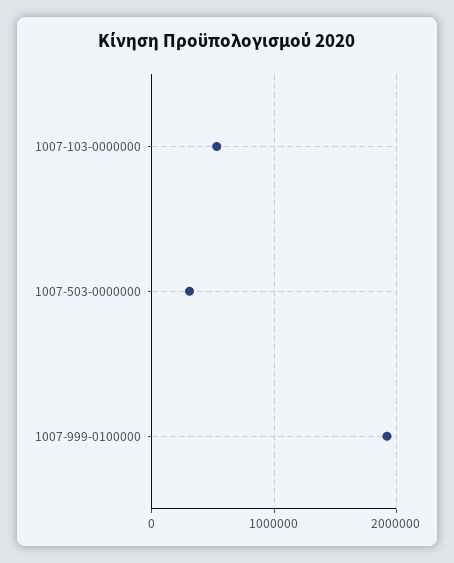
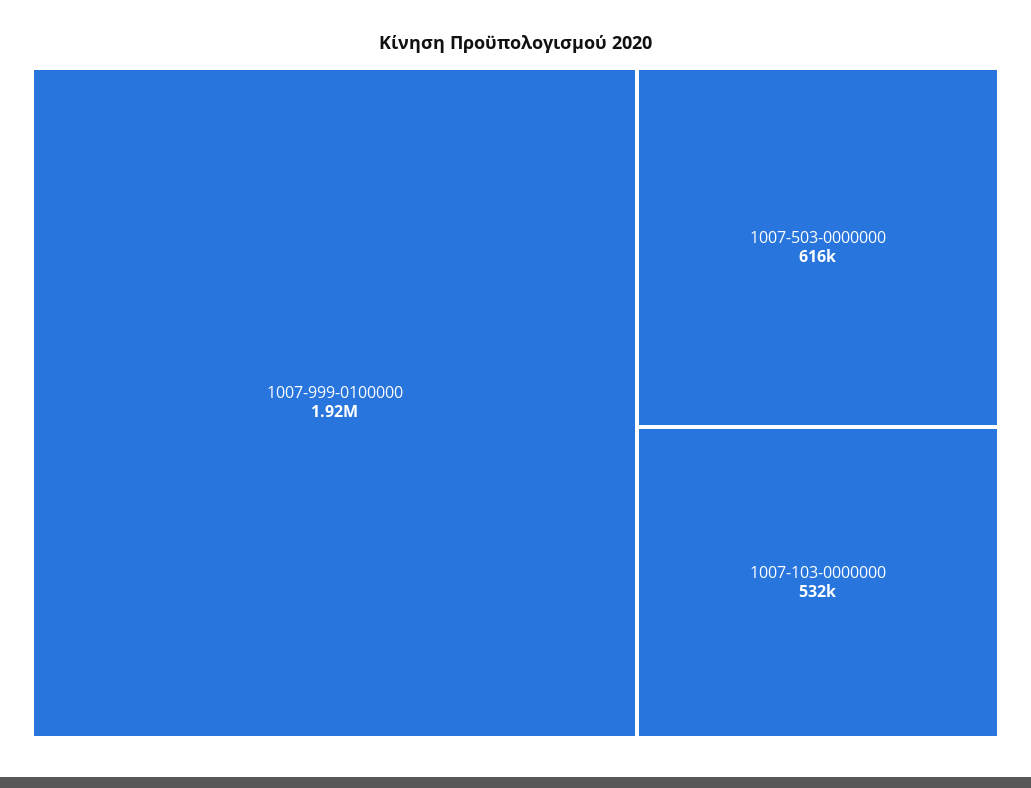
1007-503-0000000: 300000 -> 616000

